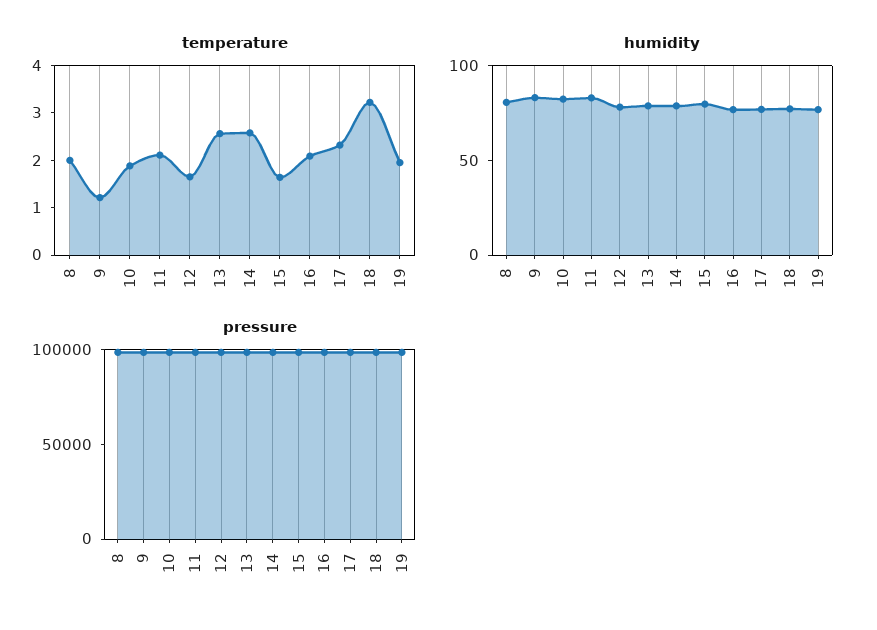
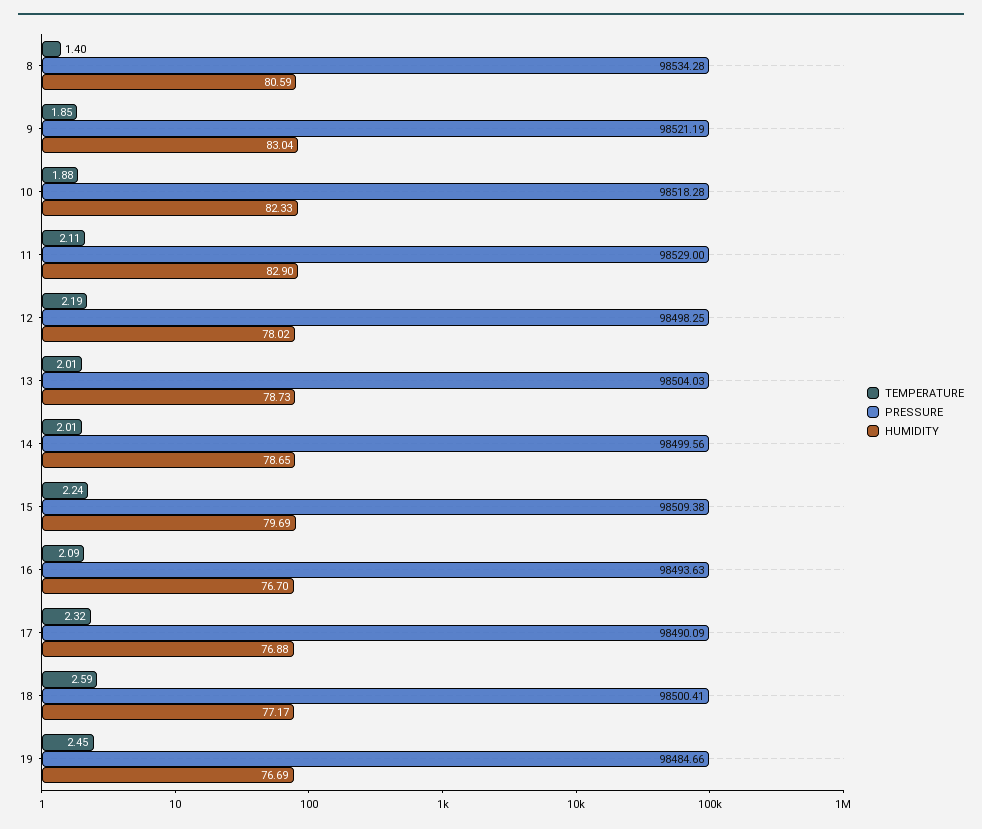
temperature, 8: 2 -> 1.4
temperature, 9: 1.2 -> 1.85
temperature, 12: 1.6 -> 2.19
temperature, 13: 2.6 -> 2.01
temperature, 14: 2.6 -> 2.01
temperature, 15: 1.6 -> 2.24
temperature, 18: 3.2 -> 2.59
temperature, 19: 2 -> 2.45

